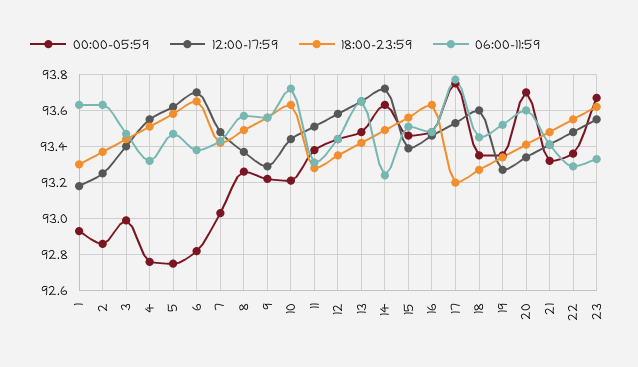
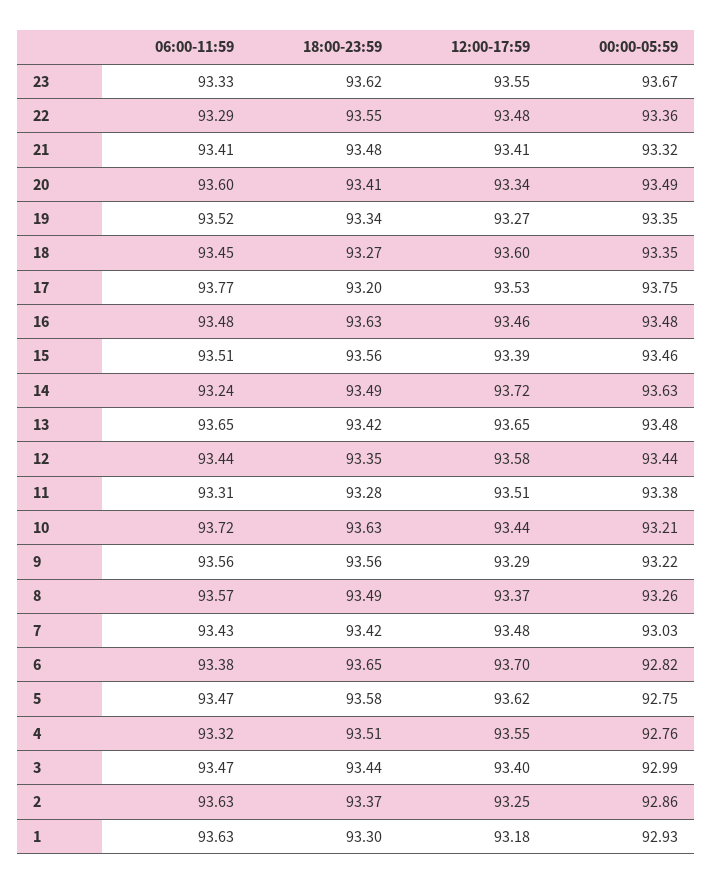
00:00-05:59, 20: 93.7 -> 93.49

